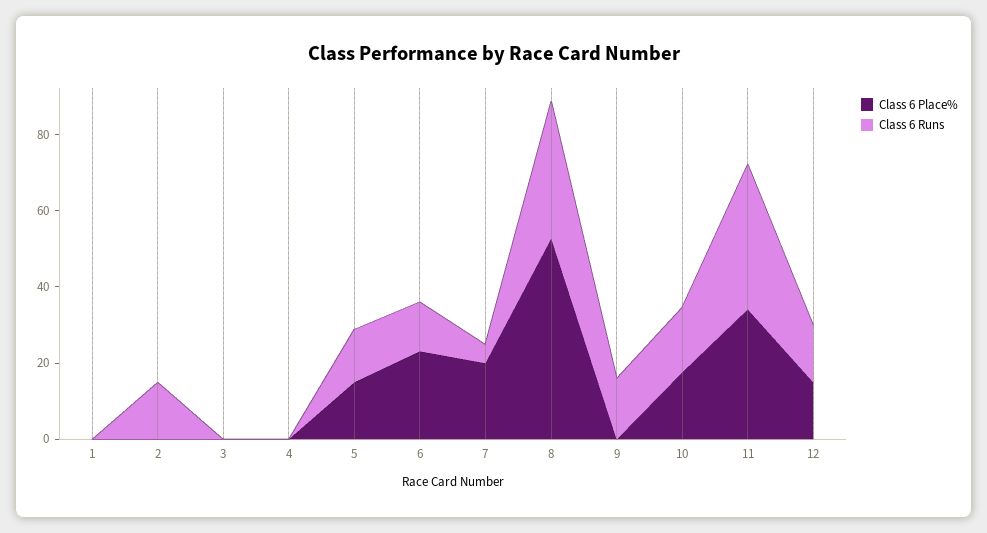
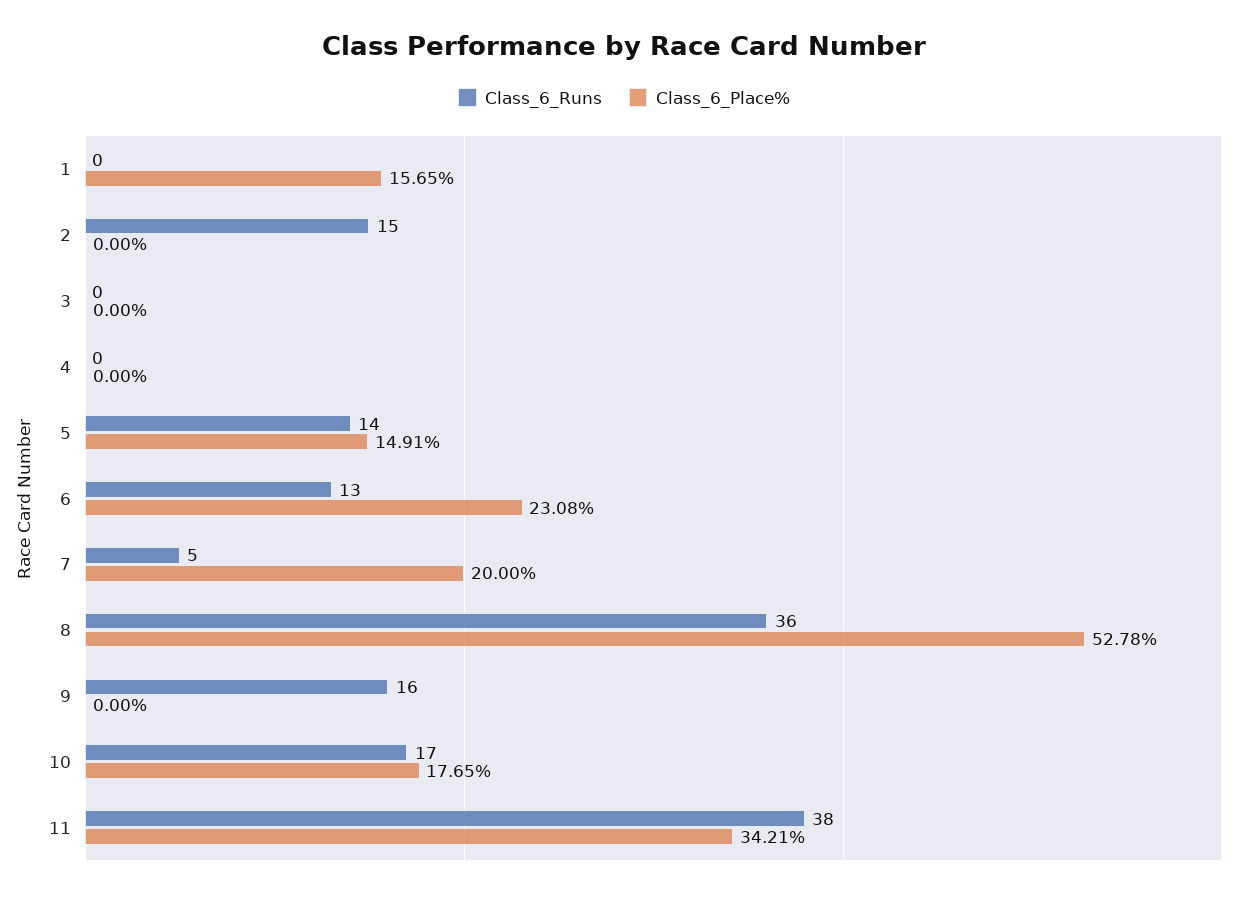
Class 6 Place%, 1: 0 -> 15.65
Class 6 Place%, 12: 15 -> none
Class 6 Runs, 12: 15 -> none

